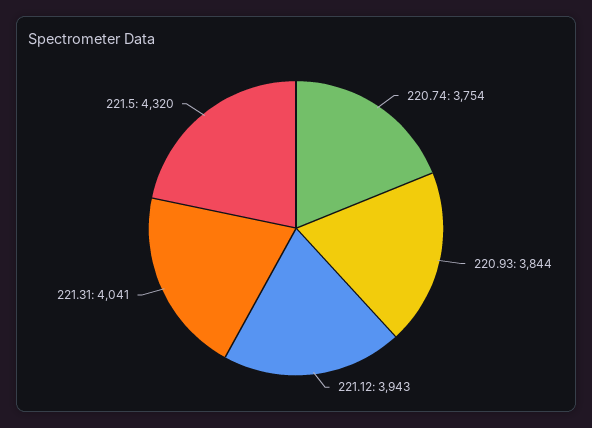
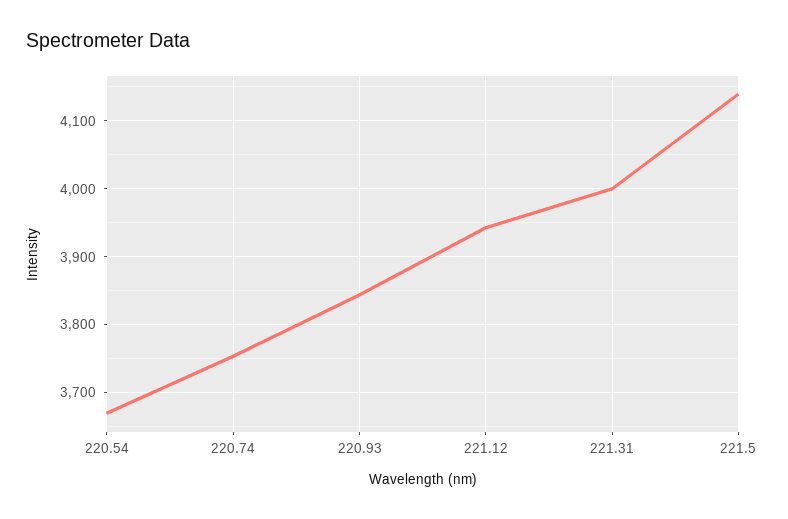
221.31: 4041 -> 4000
221.5: 4320 -> 4140
220.54: none -> 3670

